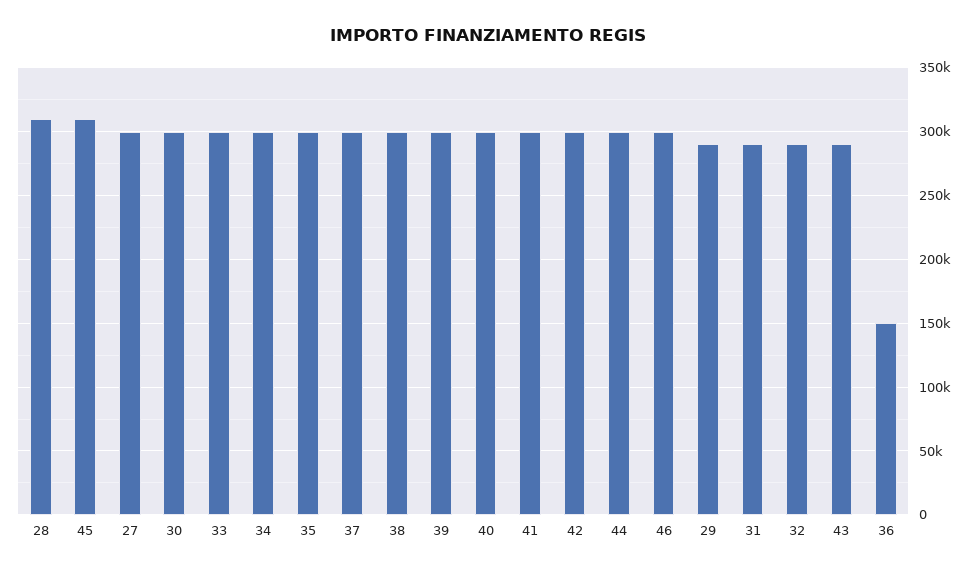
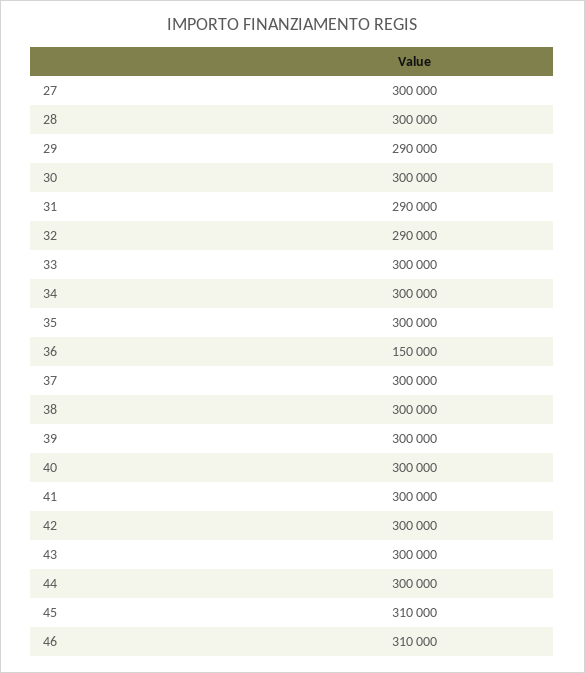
28: 310000 -> 300000
46: 300000 -> 310000
43: 290000 -> 300000

